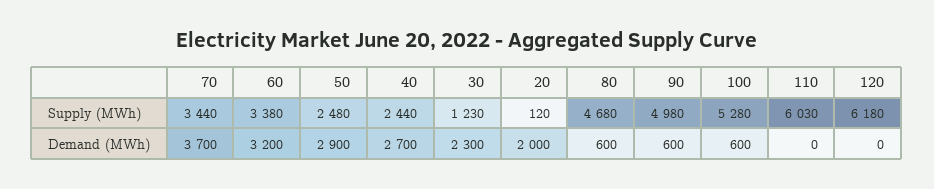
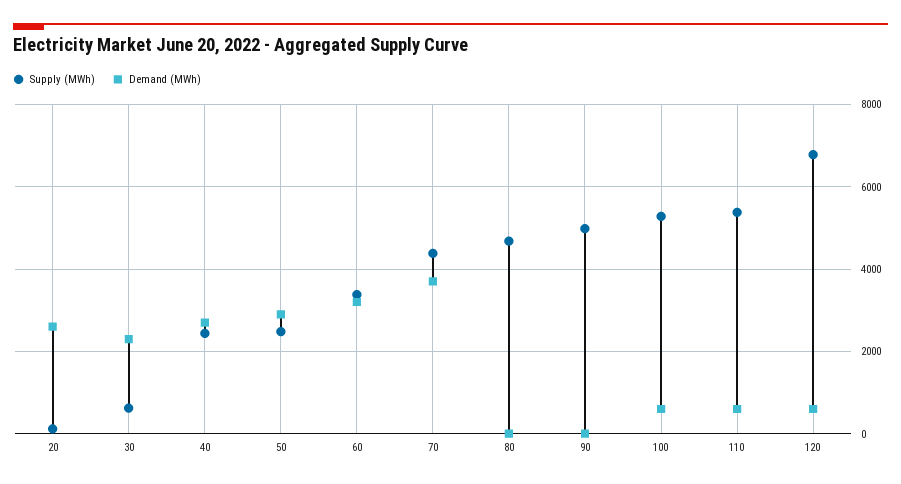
Supply (MWh), 70: 3440 -> 4400
Supply (MWh), 30: 1230 -> 600
Supply (MWh), 110: 6030 -> 5400
Supply (MWh), 120: 6180 -> 6800
Demand (MWh), 20: 2000 -> 2600
Demand (MWh), 80: 600 -> 0
Demand (MWh), 90: 600 -> 0
Demand (MWh), 110: 0 -> 600
Demand (MWh), 120: 0 -> 600

